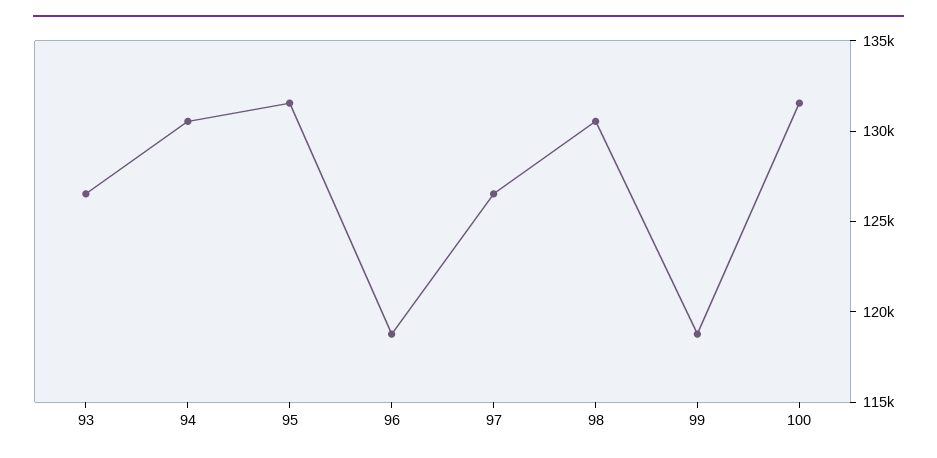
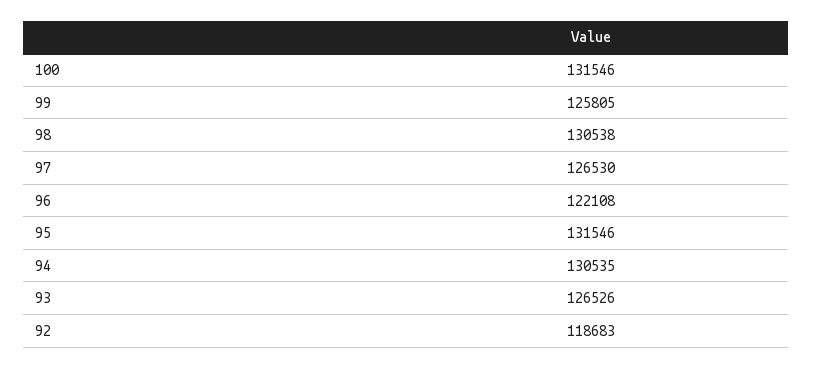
96: 119000 -> 122108
99: 119000 -> 125805
92: none -> 118683

